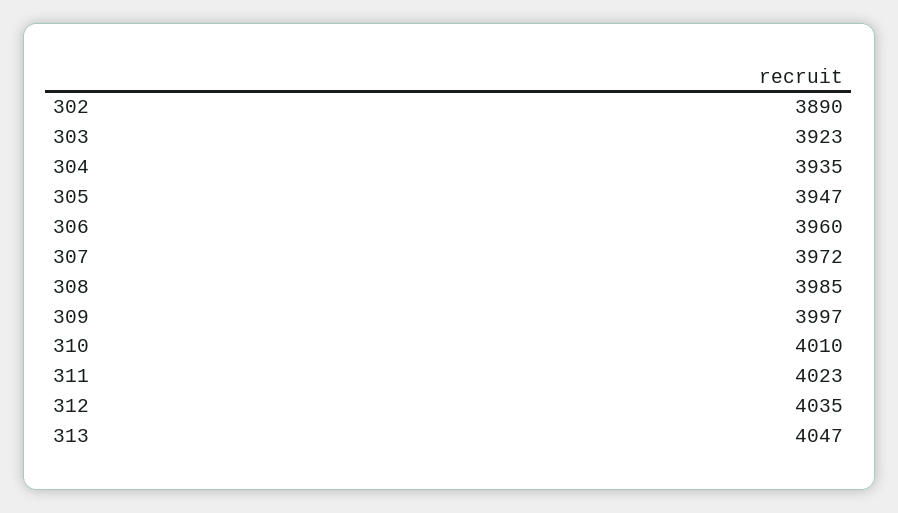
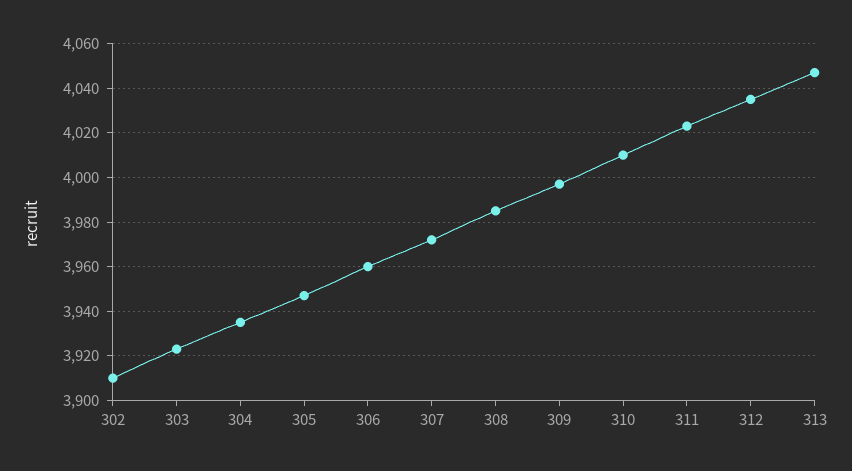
302: 3890 -> 3910

